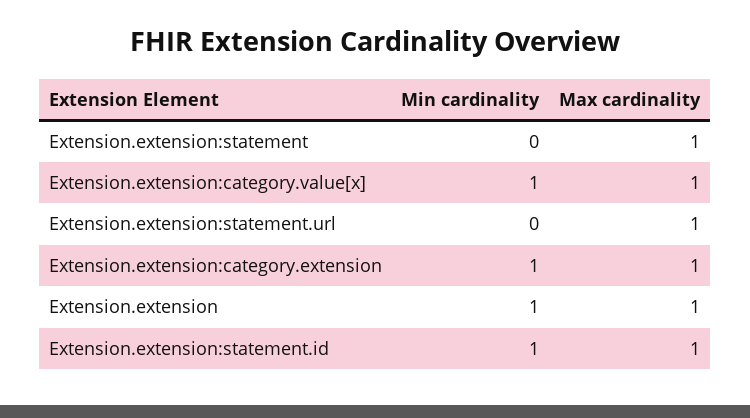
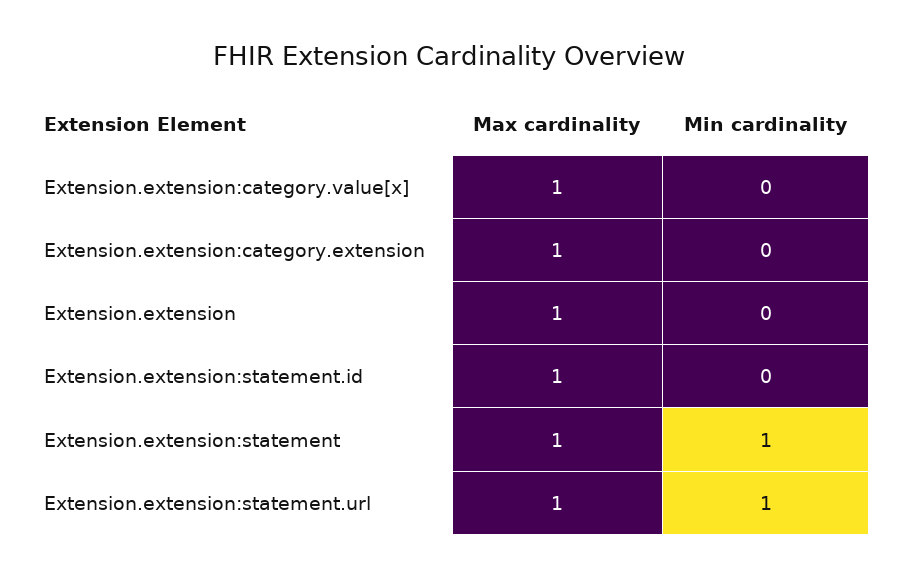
Min cardinality, Extension.extension:statement: 0 -> 1
Min cardinality, Extension.extension:category.value[x]: 1 -> 0
Min cardinality, Extension.extension:statement.url: 0 -> 1
Min cardinality, Extension.extension:category.extension: 1 -> 0
Min cardinality, Extension.extension: 1 -> 0
Min cardinality, Extension.extension:statement.id: 1 -> 0

